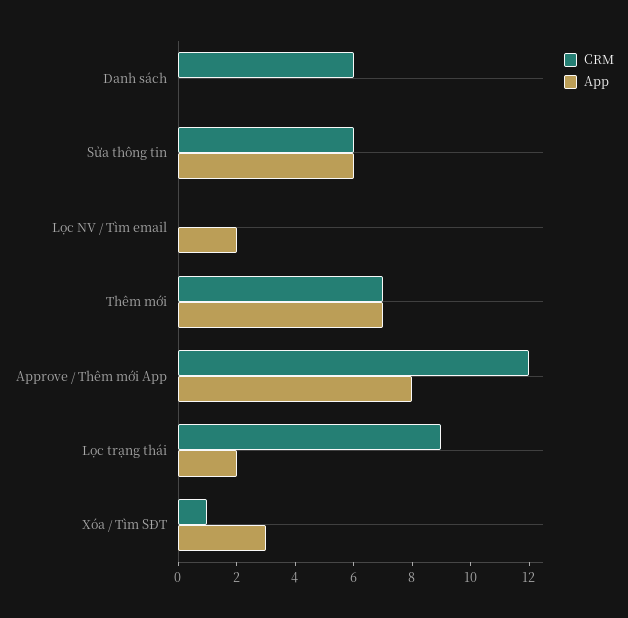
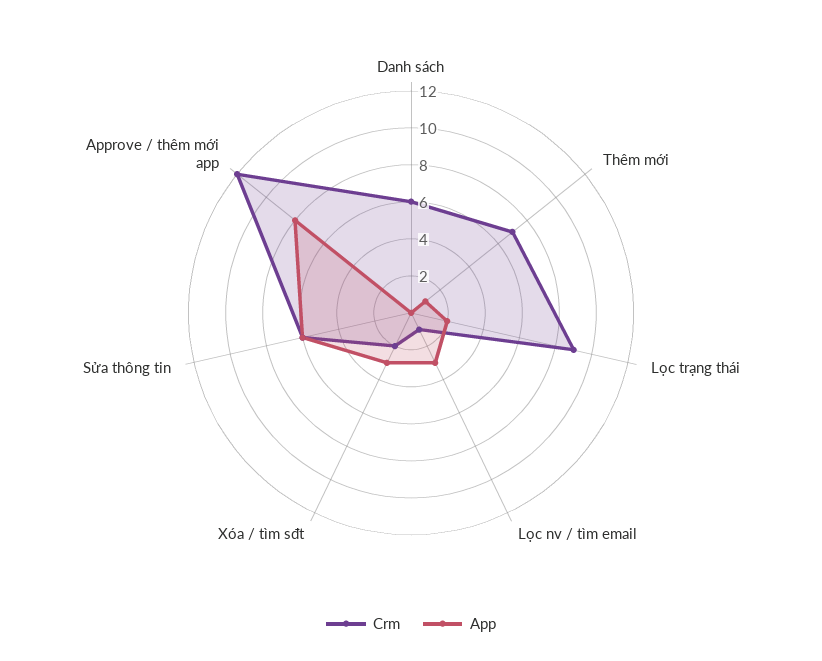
CRM, Lọc NV / Tìm email: 0 -> 1
App, Lọc NV / Tìm email: 2 -> 3
App, Thêm mới: 7 -> 1
CRM, Xóa / Tìm SĐT: 1 -> 2

